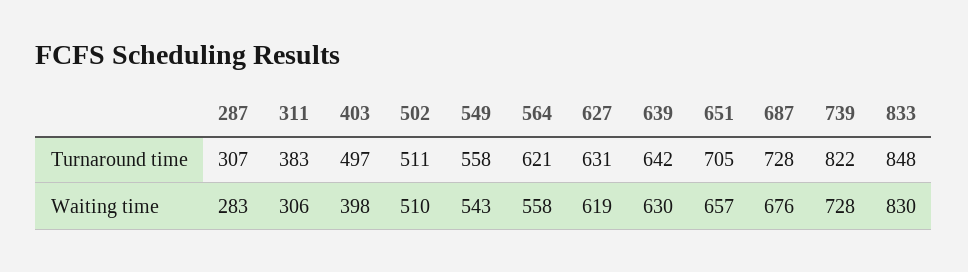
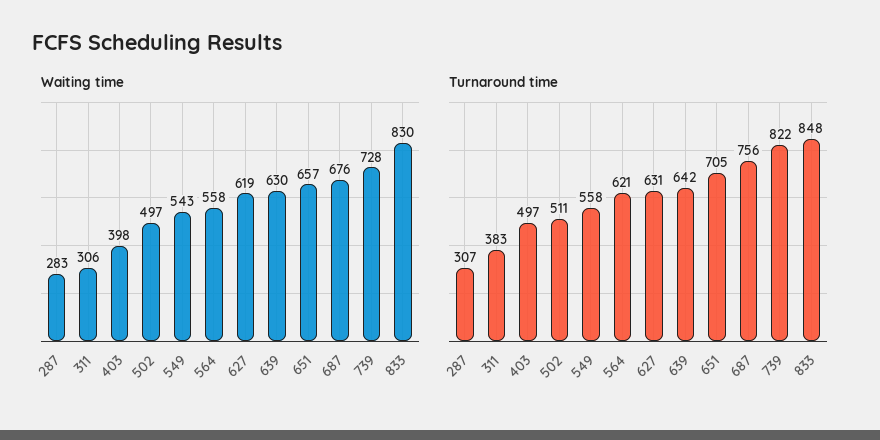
Turnaround time, 687: 728 -> 756
Waiting time, 502: 510 -> 497

